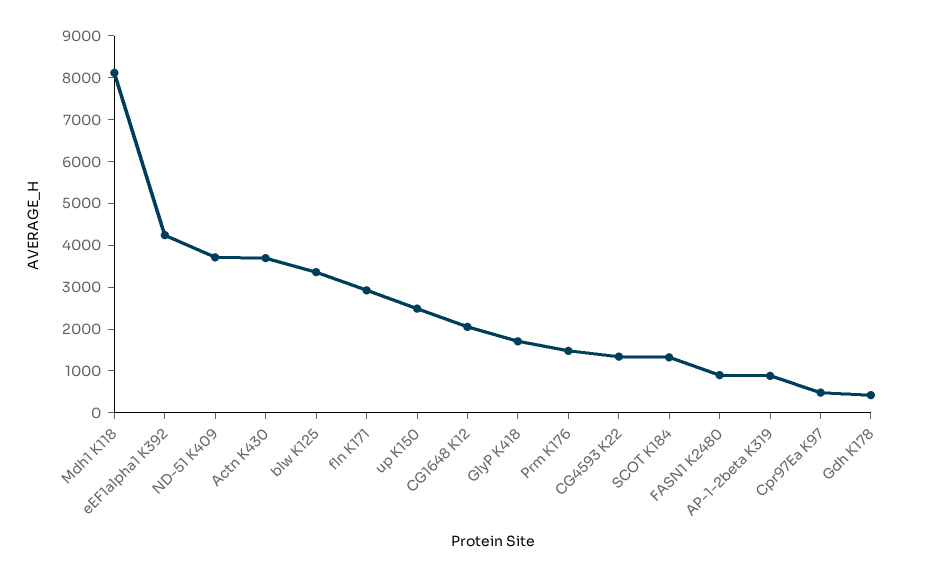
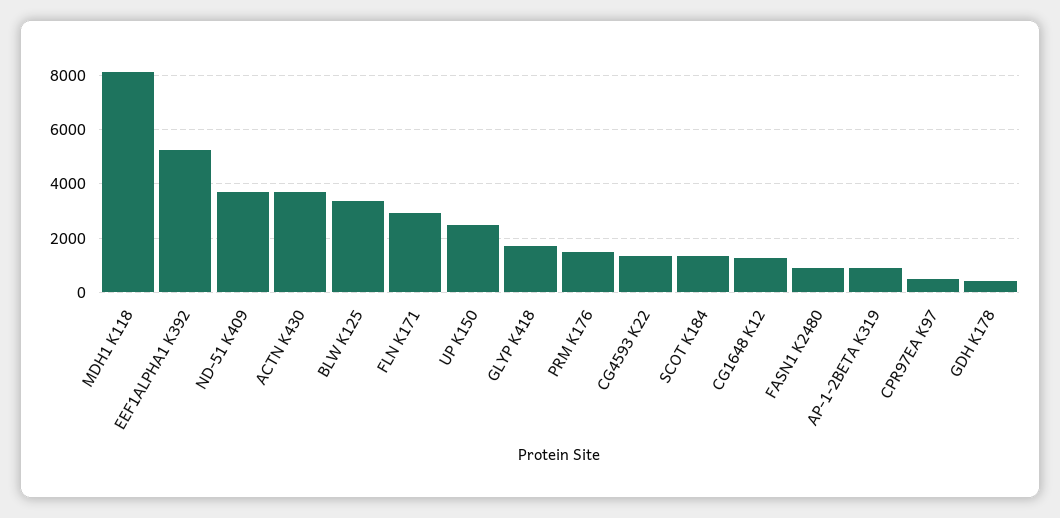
eEF1alpha1 K392: 4200 -> 5250
CG1648 K12: 2000 -> 1250

